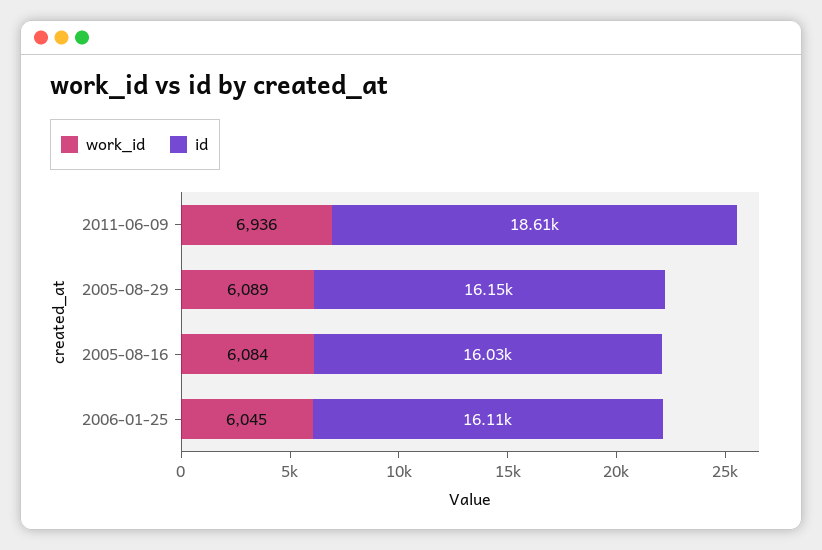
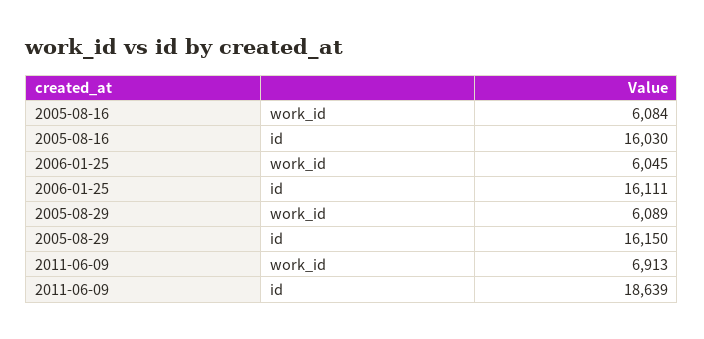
work_id, 2011-06-09: 6936 -> 6913
id, 2011-06-09: 18610 -> 18639

